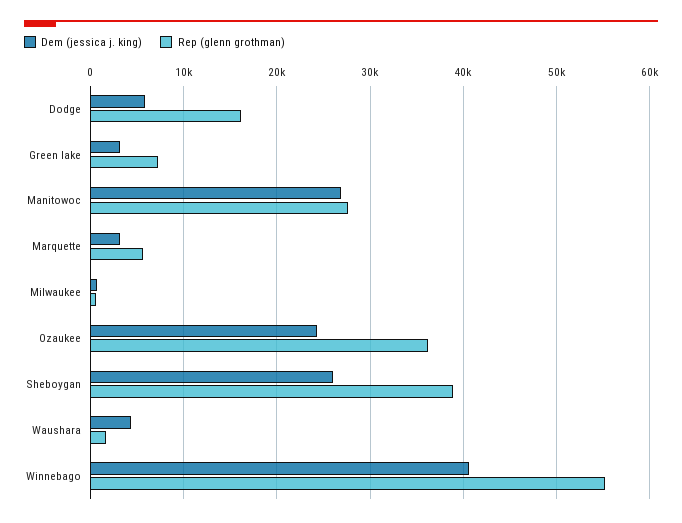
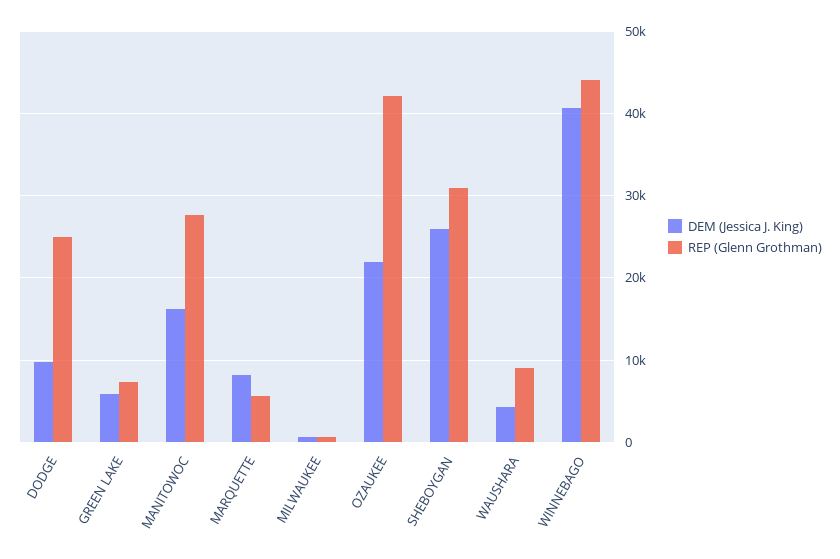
Dem (jessica j. king), Dodge: 6000 -> 10000
Rep (glenn grothman), Dodge: 16000 -> 25000
Dem (jessica j. king), Green lake: 3000 -> 6000
Dem (jessica j. king), Manitowoc: 27000 -> 16000
Dem (jessica j. king), Marquette: 3000 -> 8000
Dem (jessica j. king), Ozaukee: 24000 -> 22000
Rep (glenn grothman), Ozaukee: 36000 -> 42000
Rep (glenn grothman), Sheboygan: 39000 -> 31000
Rep (glenn grothman), Waushara: 2000 -> 9000
Rep (glenn grothman), Winnebago: 55000 -> 44000

